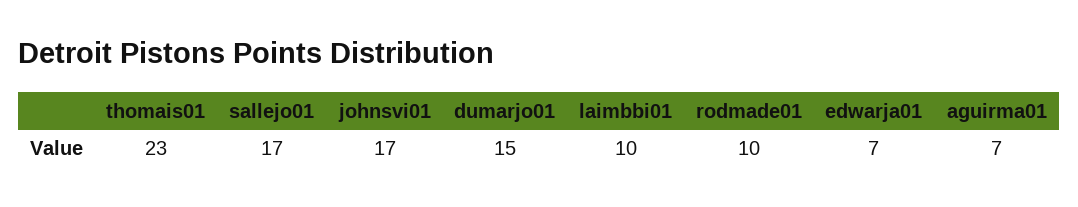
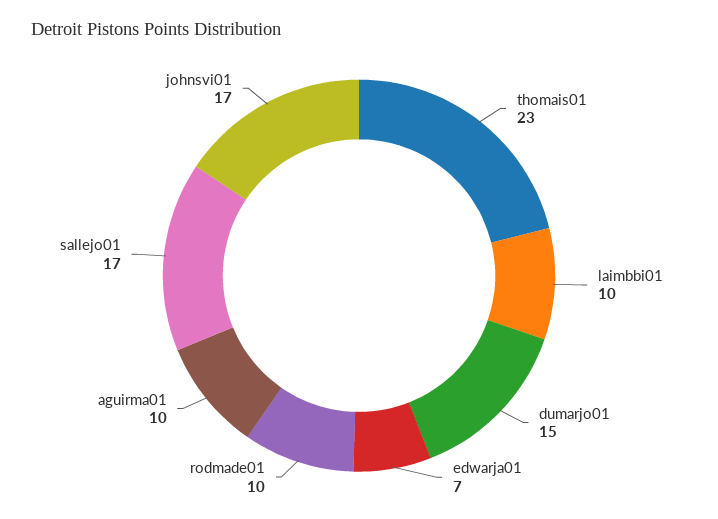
aguirma01: 7 -> 10

